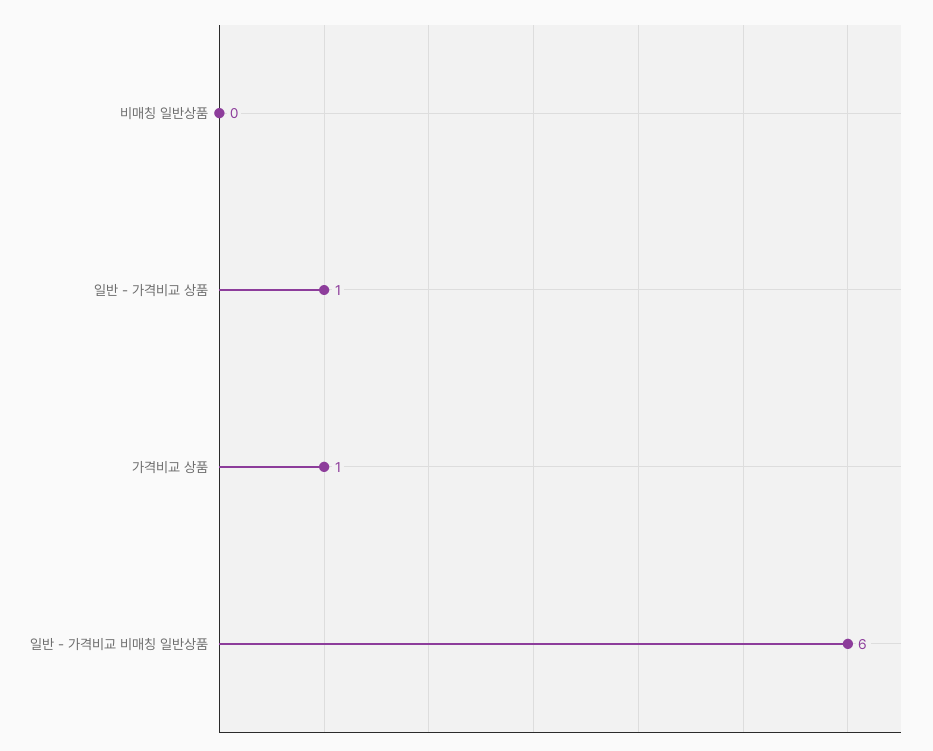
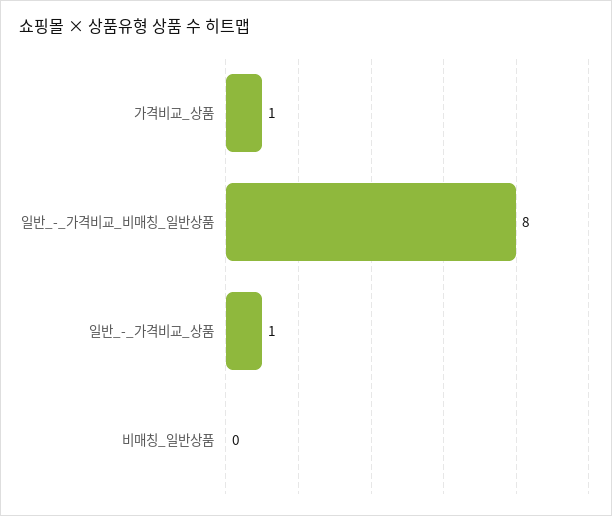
일반 - 가격비교 비매칭 일반상품: 6 -> 8

